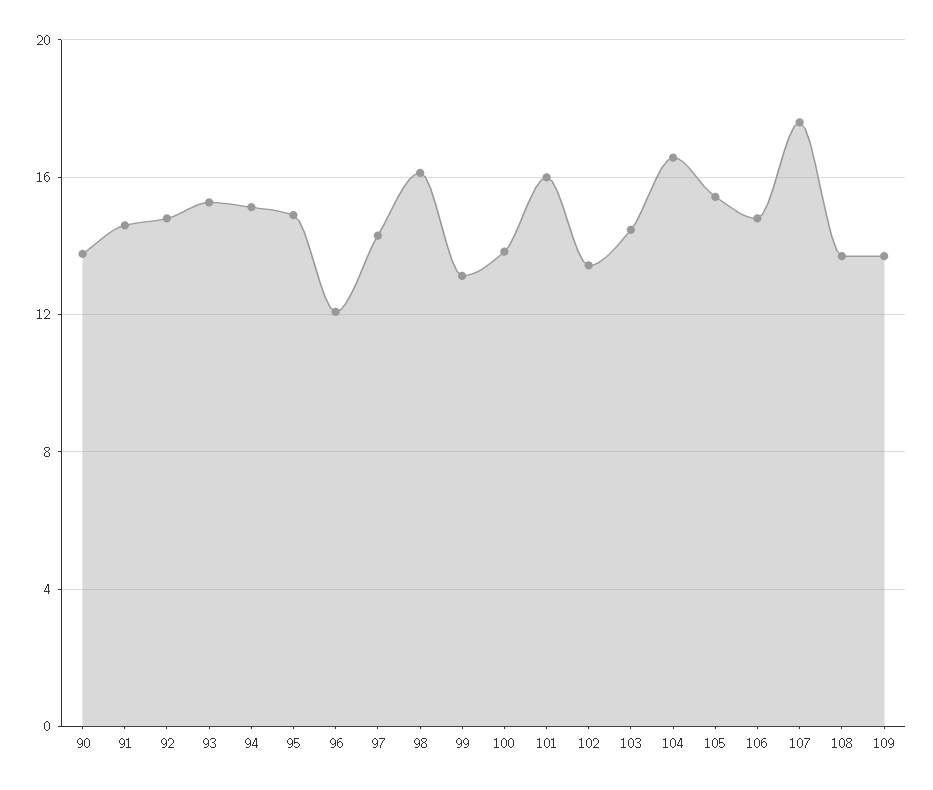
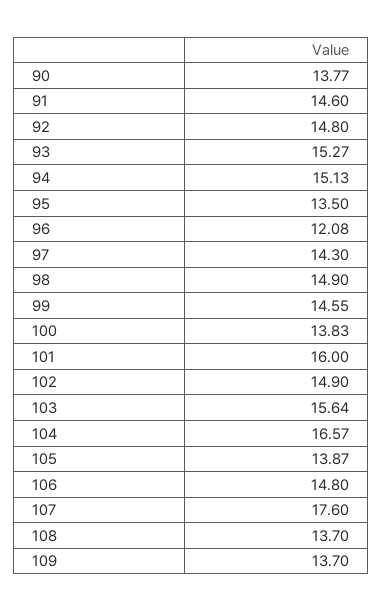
95: 15 -> 13.5
98: 16 -> 14.9
99: 13 -> 14.55
102: 13.5 -> 14.9
103: 14.5 -> 15.64
105: 15.5 -> 13.87

